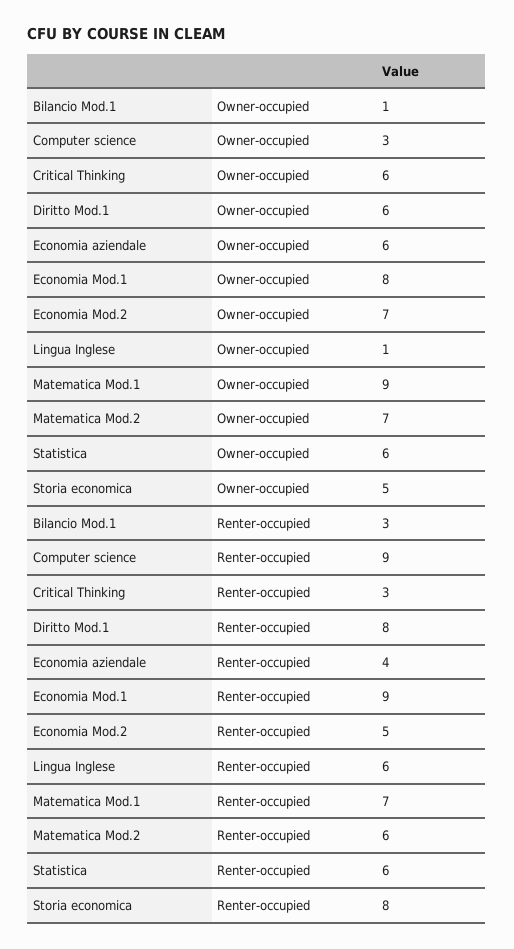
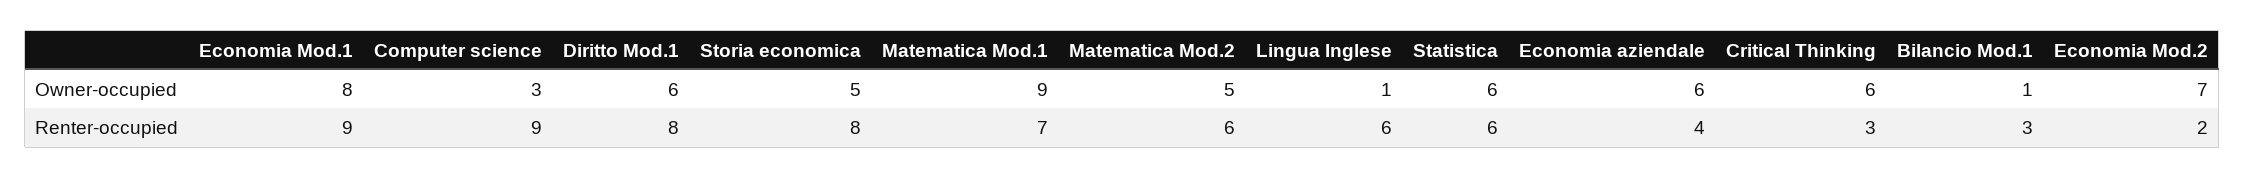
Matematica Mod.2, Owner-occupied: 7 -> 5
Economia Mod.2, Renter-occupied: 5 -> 2

